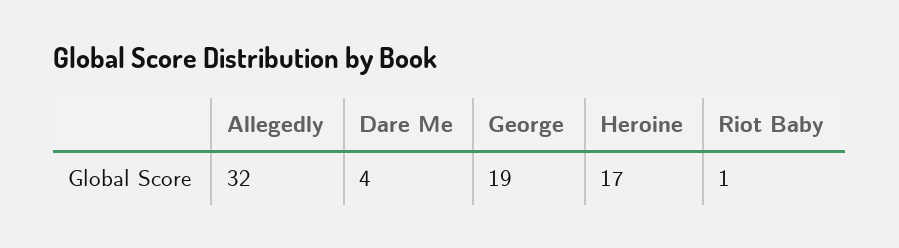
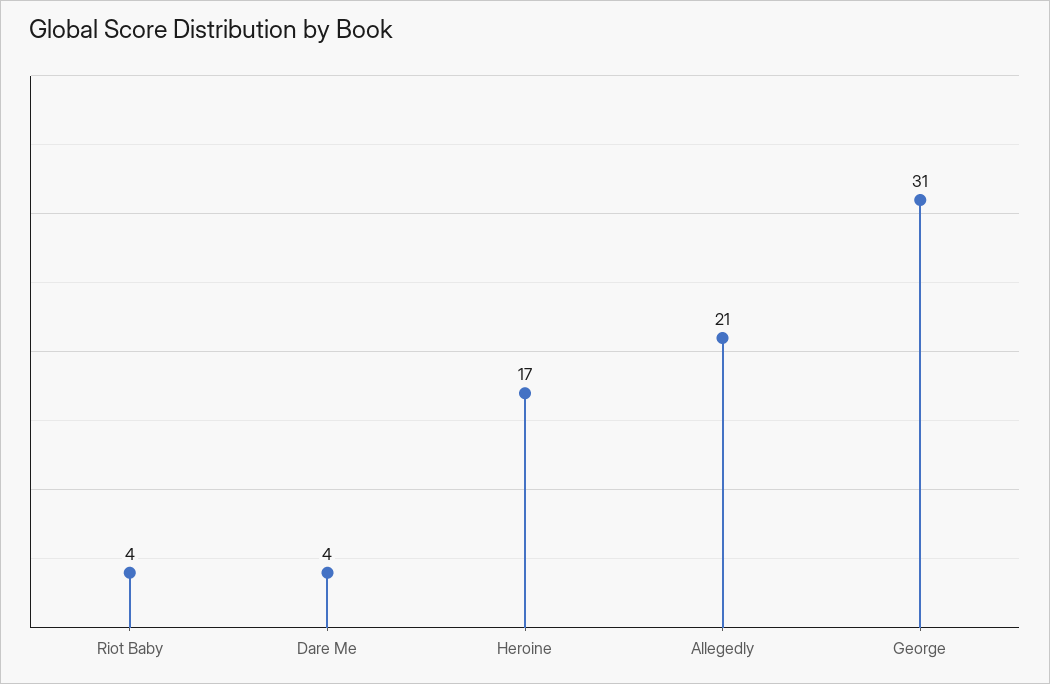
Allegedly: 32 -> 21
George: 19 -> 31
Riot Baby: 1 -> 4

